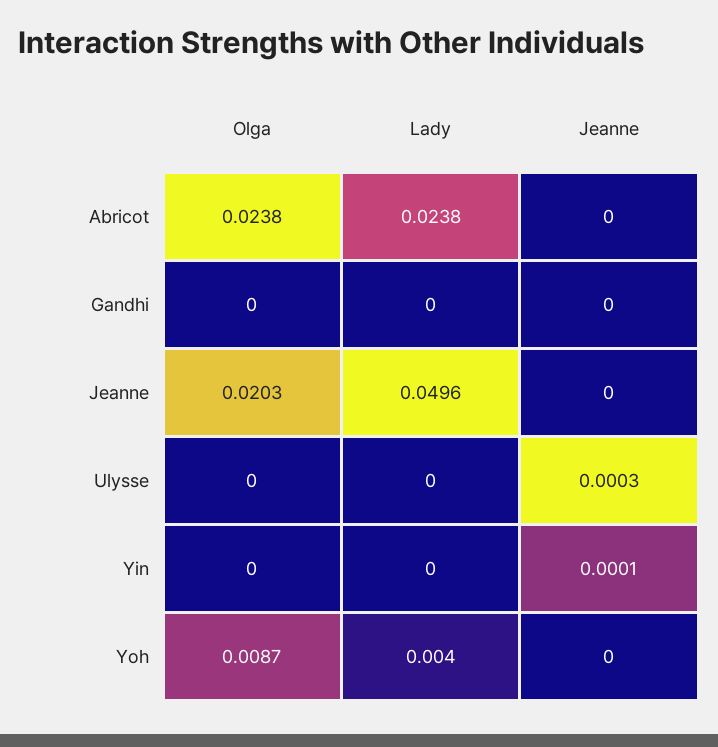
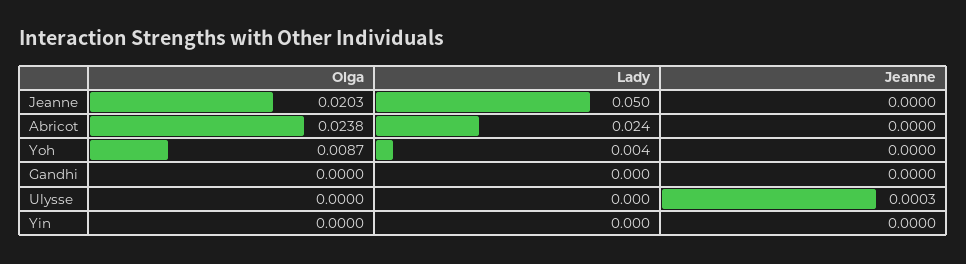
Jeanne, Yin: 0.0001 -> 0

